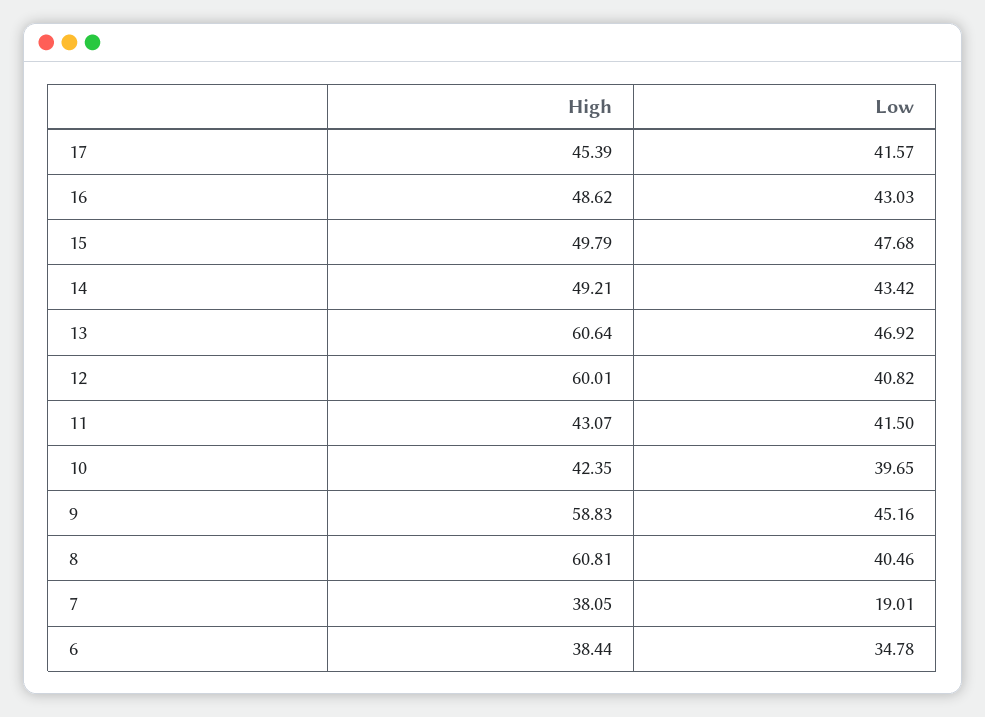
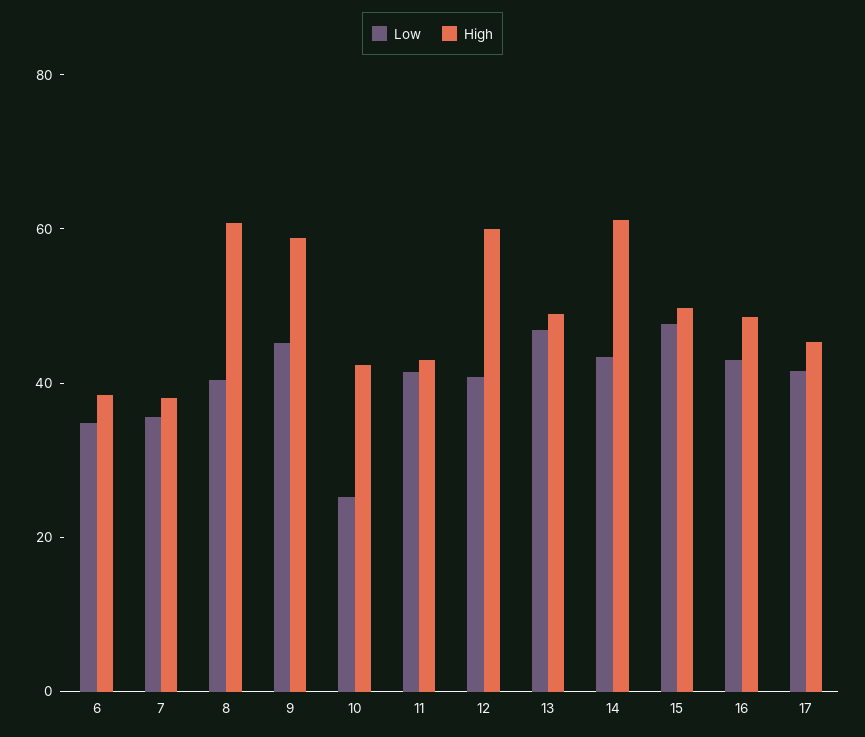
High, 14: 49.21 -> 60
High, 13: 60.64 -> 50
Low, 10: 39.65 -> 25
Low, 7: 19.01 -> 35

